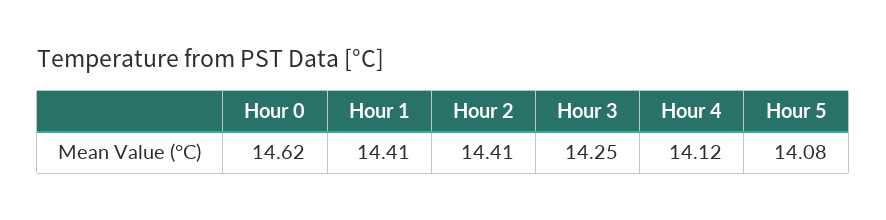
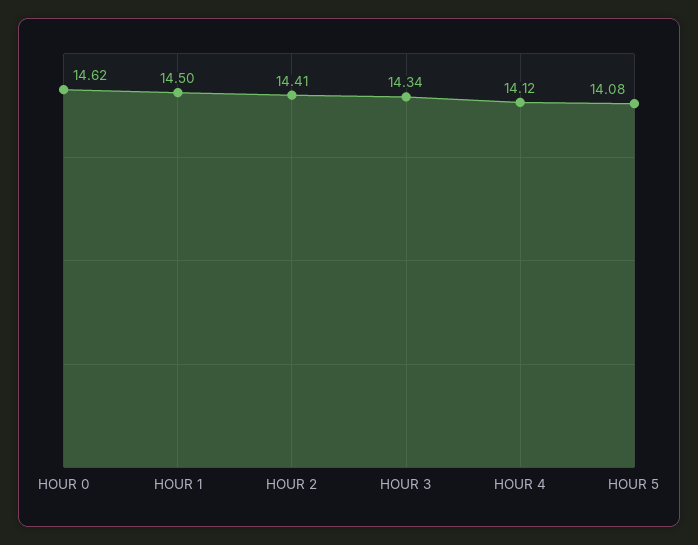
Hour 1: 14.41 -> 14.5
Hour 3: 14.25 -> 14.34

